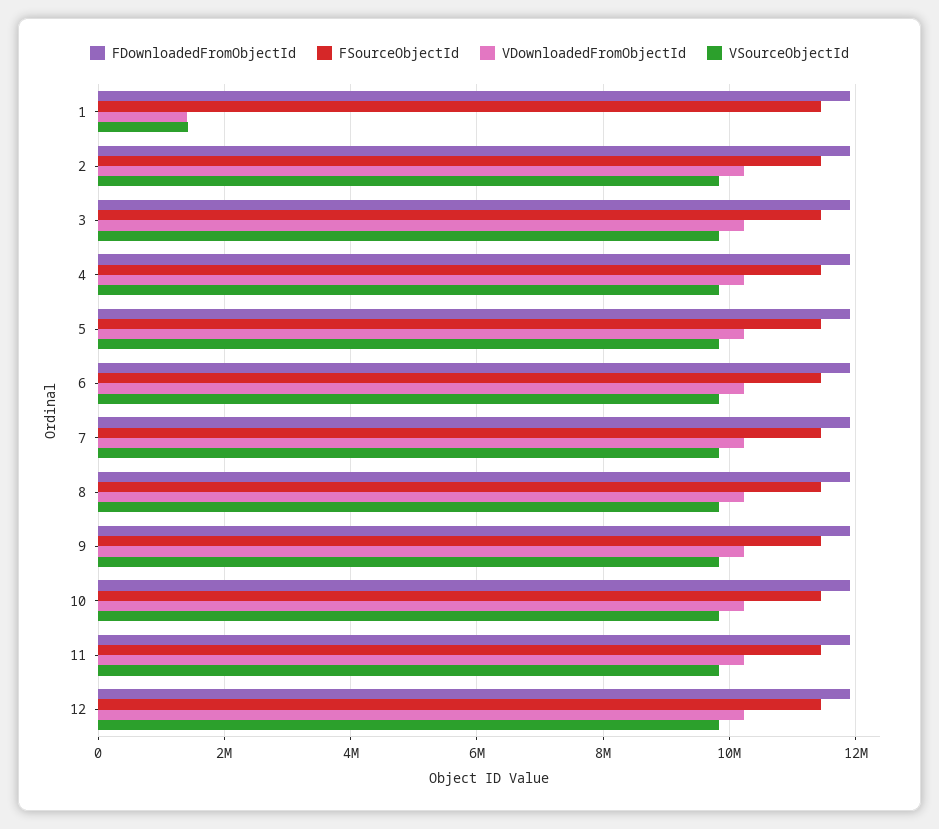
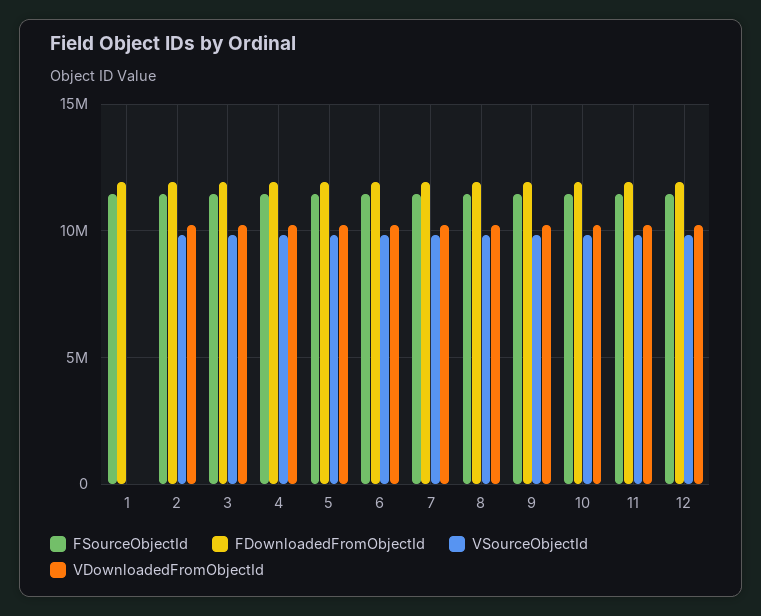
VDownloadedFromObjectId, 1: 1400000 -> 0
VSourceObjectId, 1: 1400000 -> 0

